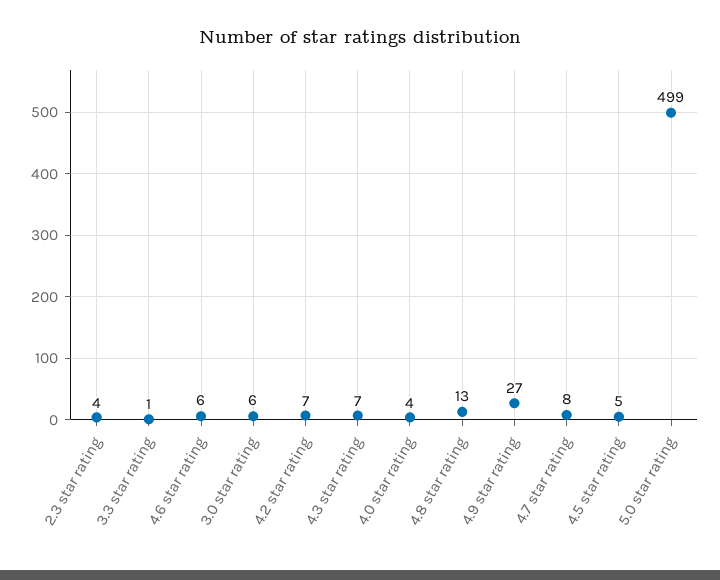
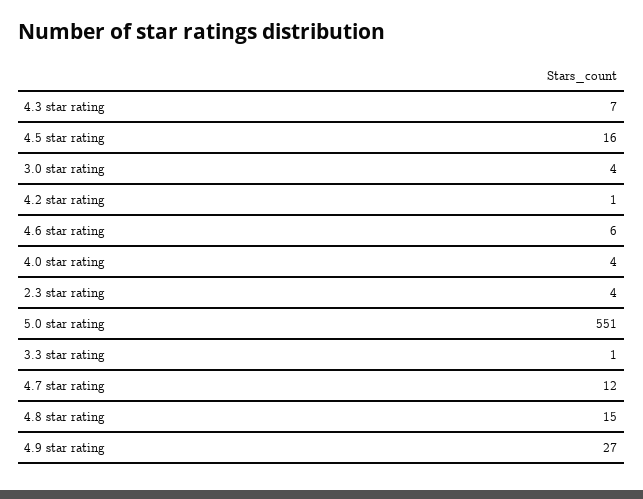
3.0 star rating: 6 -> 4
4.2 star rating: 7 -> 1
4.8 star rating: 13 -> 15
4.7 star rating: 8 -> 12
4.5 star rating: 5 -> 16
5.0 star rating: 499 -> 551

